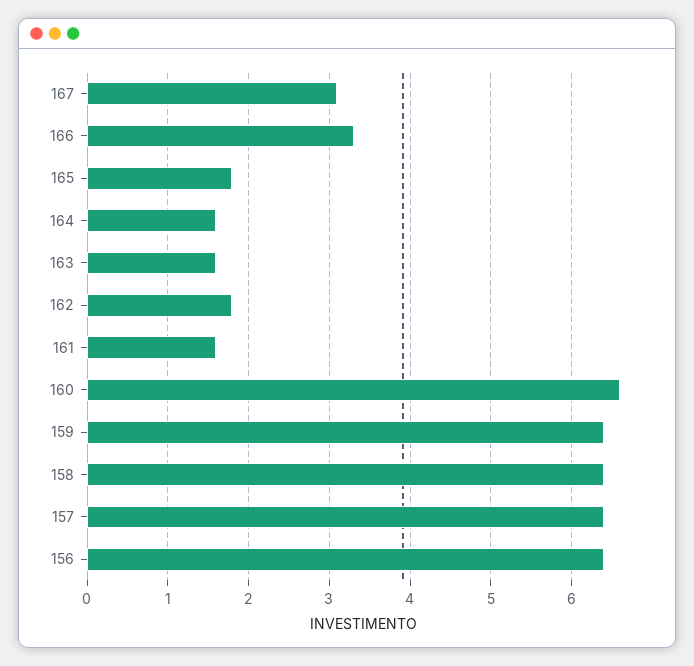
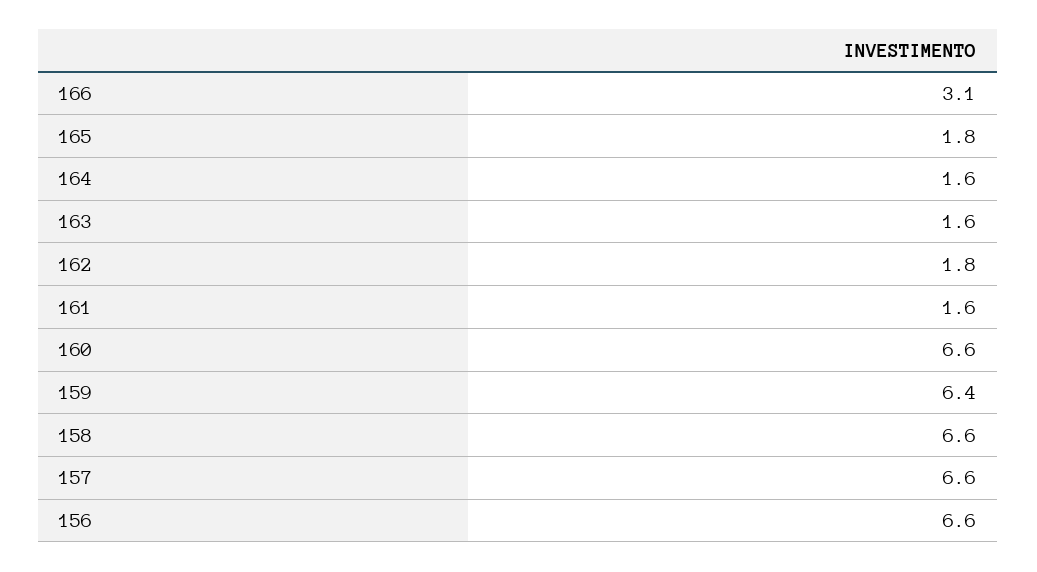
167: 3.1 -> none
166: 3.3 -> 3.1
158: 6.4 -> 6.6
157: 6.4 -> 6.6
156: 6.4 -> 6.6

